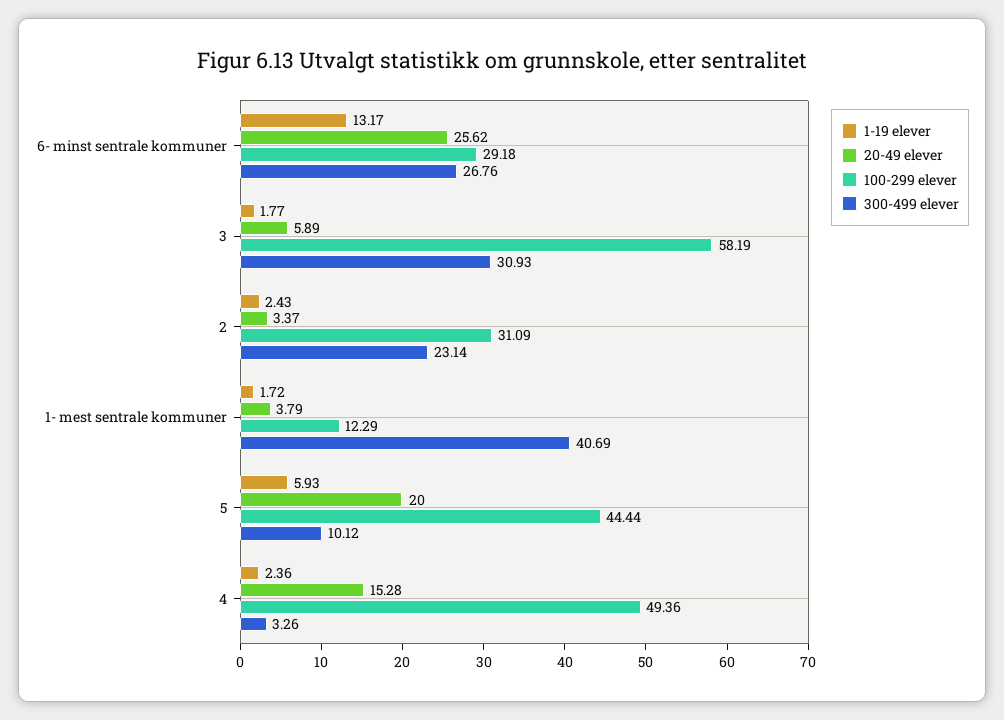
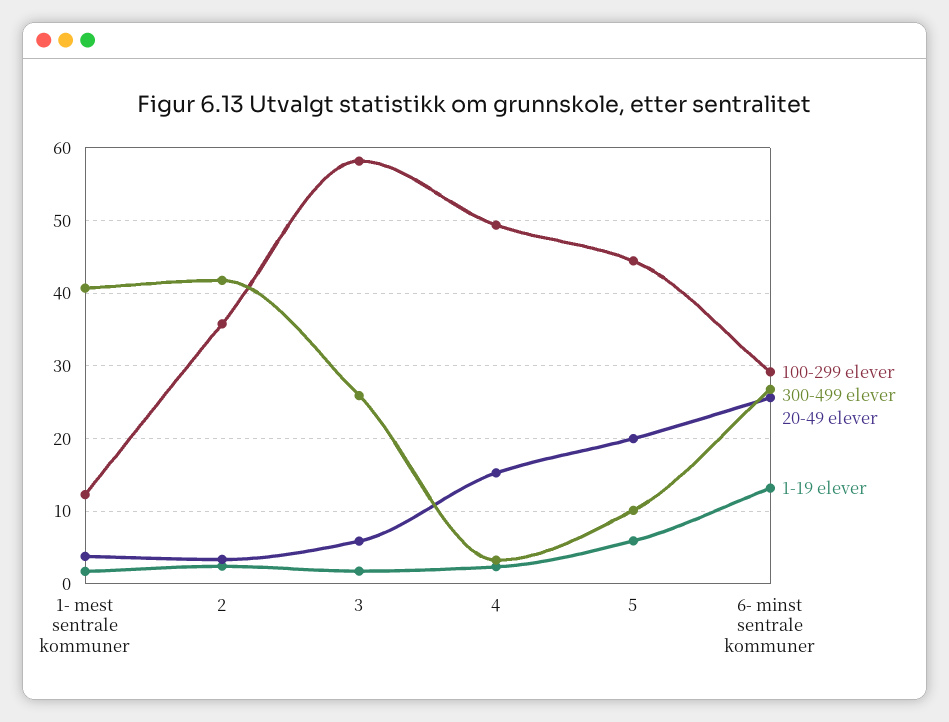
300-499 elever, 3: 30.93 -> 26
100-299 elever, 2: 31.09 -> 36
300-499 elever, 2: 23.14 -> 42

